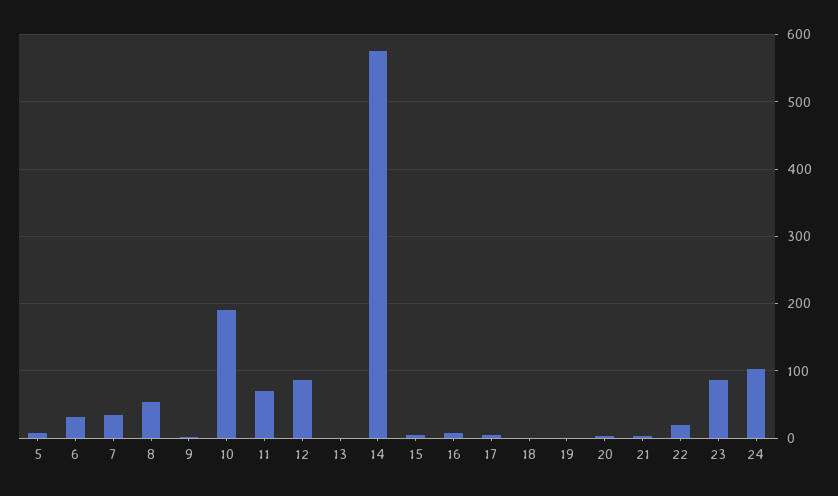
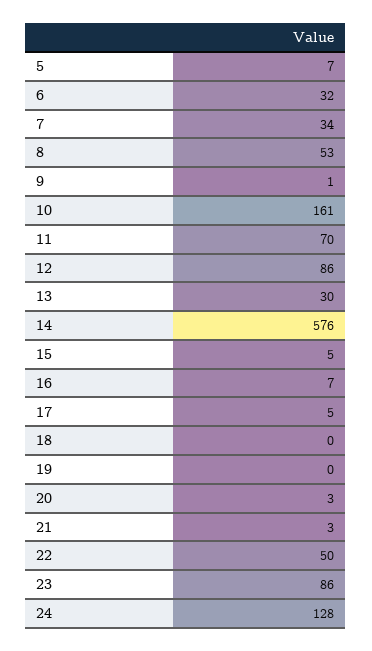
10: 190 -> 161
13: 0 -> 30
22: 20 -> 50
24: 100 -> 128

